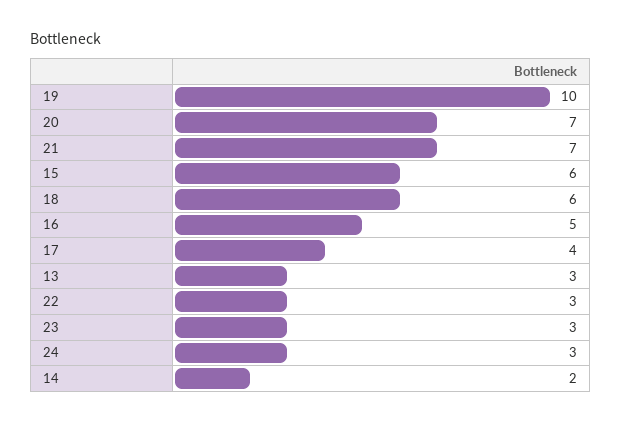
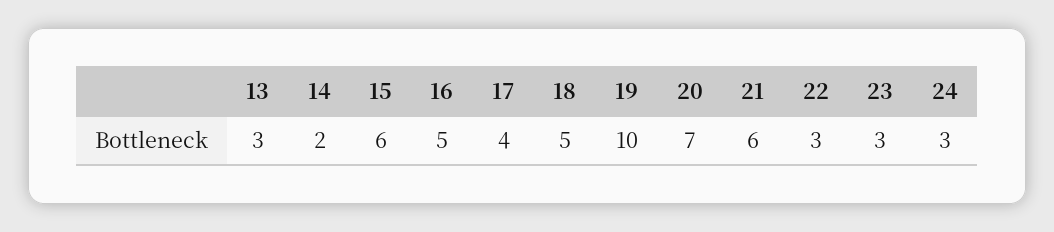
21: 7 -> 6
18: 6 -> 5

